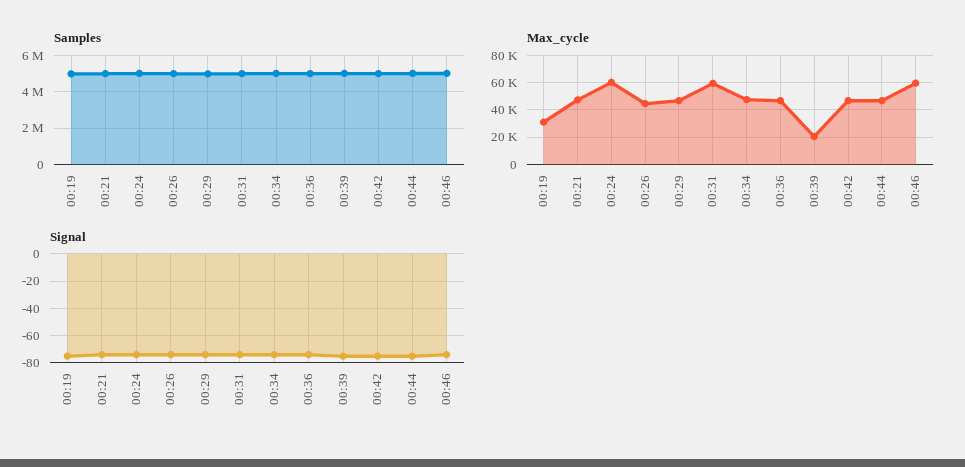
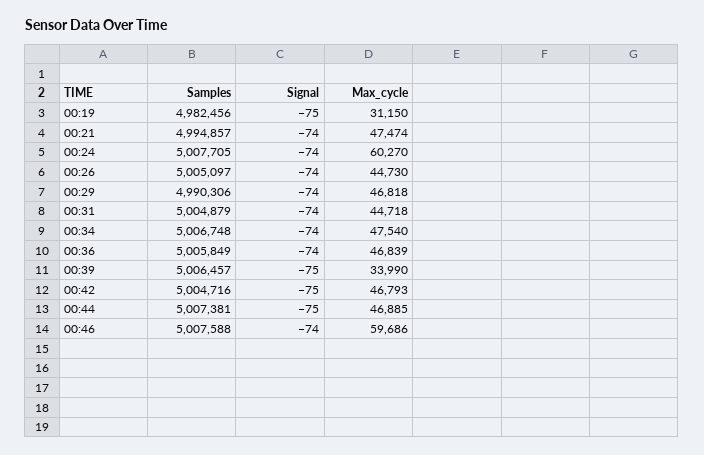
Max_cycle, 00:31: 60000 -> 44718
Max_cycle, 00:39: 20000 -> 33990

